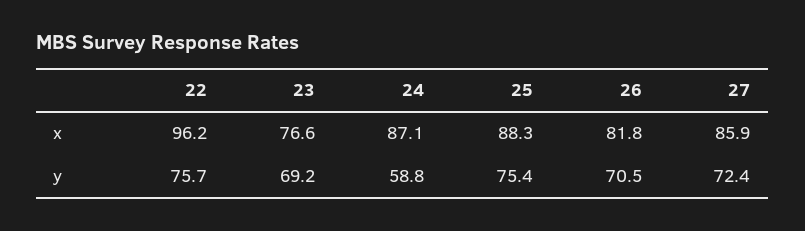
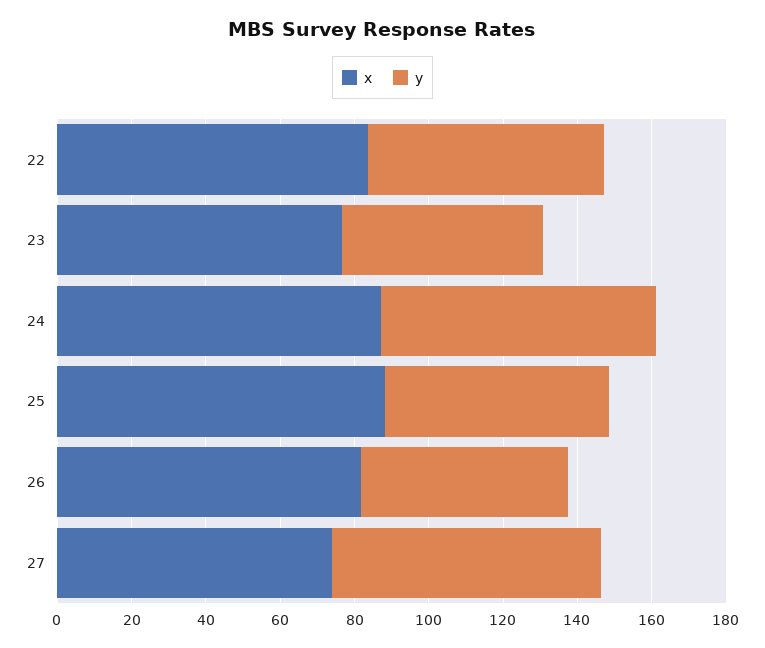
x, 22: 96.2 -> 85
x, 27: 85.9 -> 75
y, 22: 75.7 -> 65
y, 23: 69.2 -> 55
y, 24: 58.8 -> 75
y, 25: 75.4 -> 60
y, 26: 70.5 -> 55

